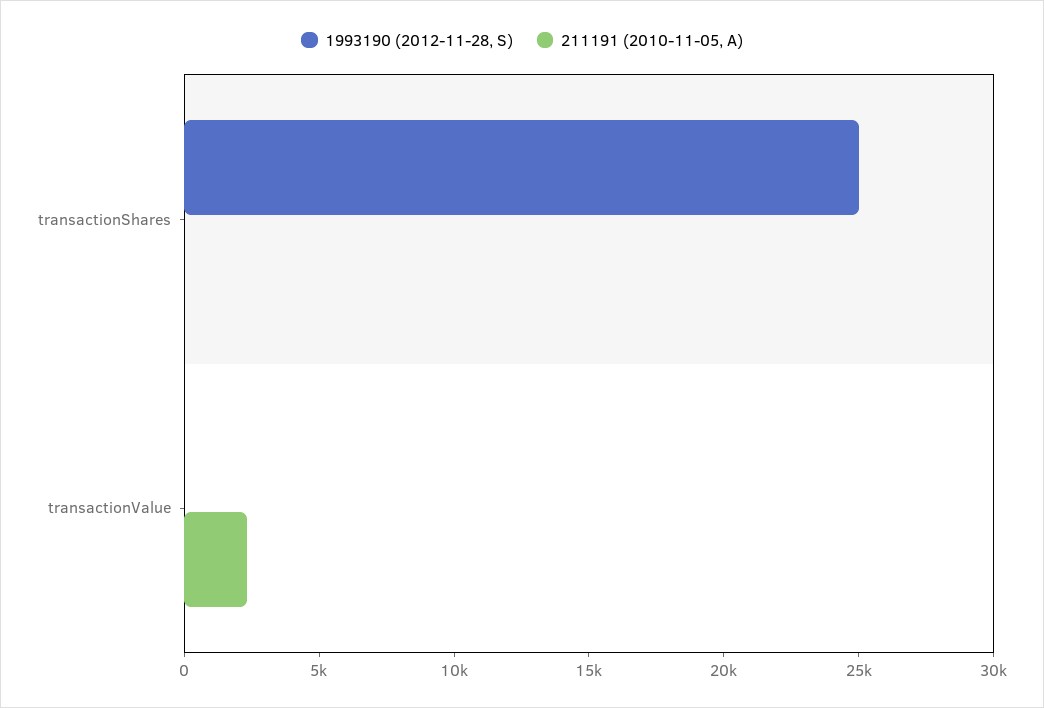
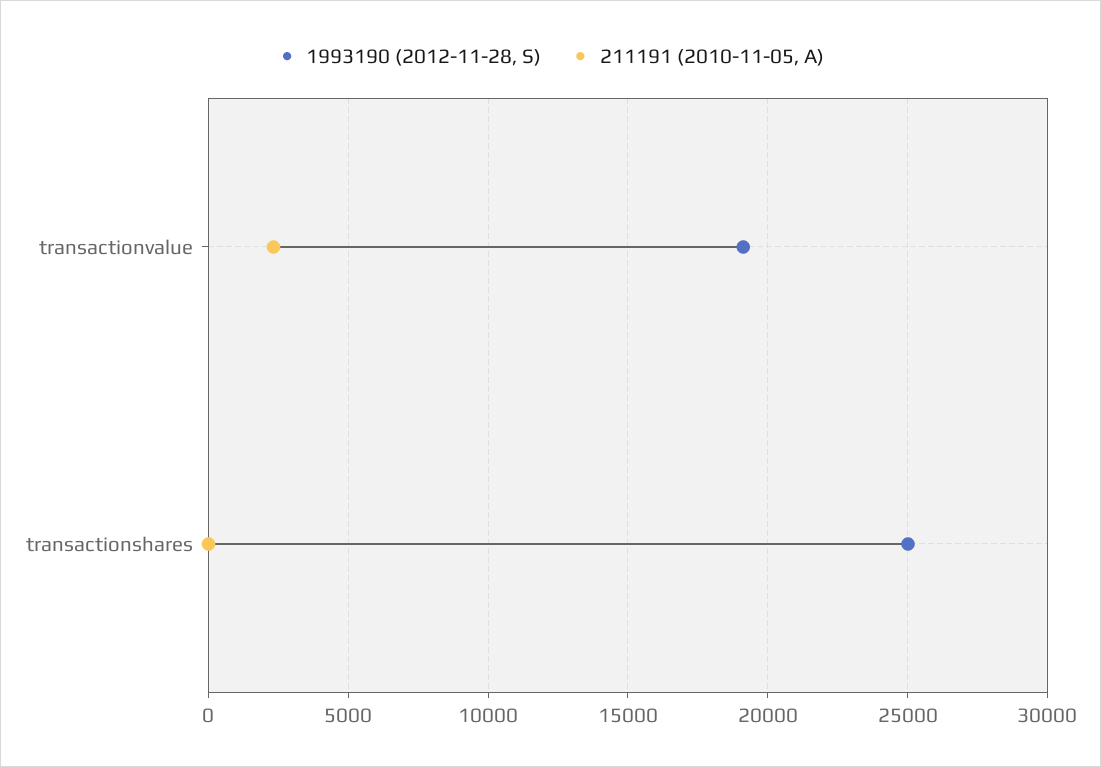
1993190 (2012-11-28, S), transactionValue: 0 -> 19000

